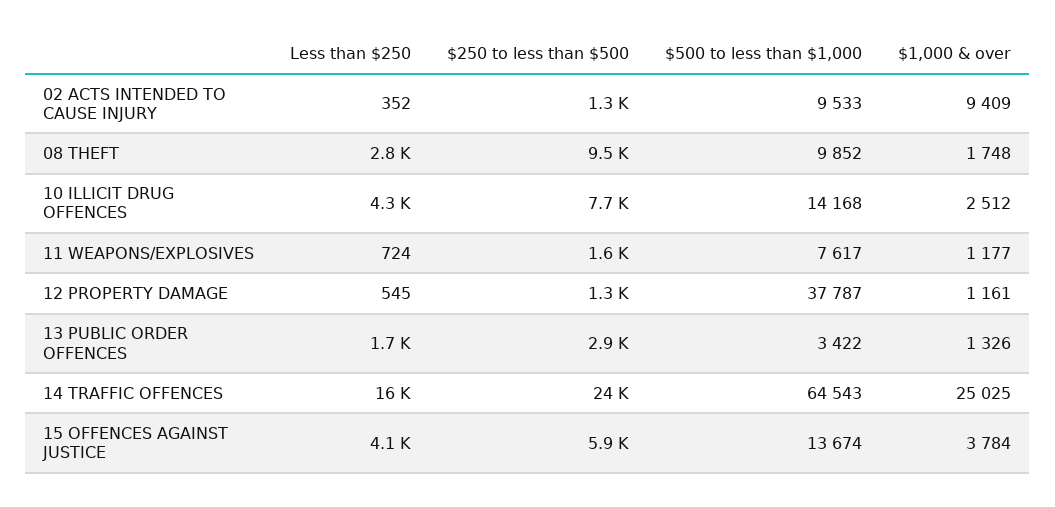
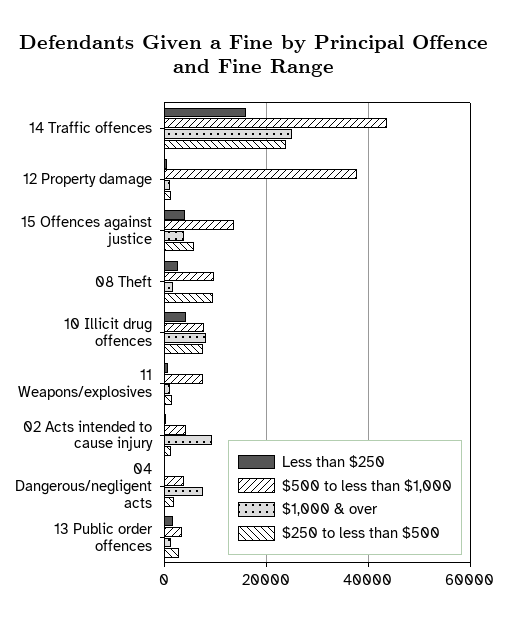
$500 to less than $1,000, 02 ACTS INTENDED TO CAUSE INJURY: 9533 -> 4000
$500 to less than $1,000, 10 ILLICIT DRUG OFFENCES: 14168 -> 8000
$1,000 & over, 10 ILLICIT DRUG OFFENCES: 2512 -> 8000
$500 to less than $1,000, 14 TRAFFIC OFFENCES: 64543 -> 44000
Less than $250, 04 Dangerous/negligent acts: none -> 0
$500 to less than $1,000, 04 Dangerous/negligent acts: none -> 4000
$1,000 & over, 04 Dangerous/negligent acts: none -> 8000
$250 to less than $500, 04 Dangerous/negligent acts: none -> 2000

